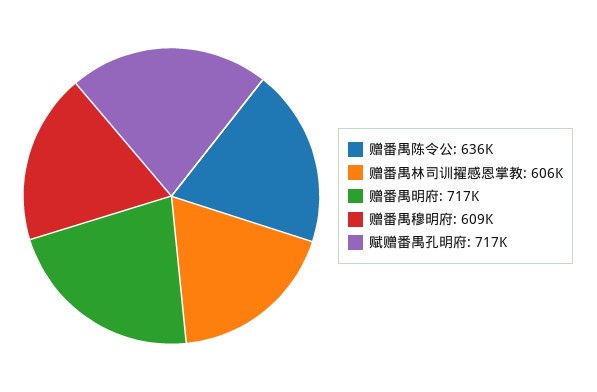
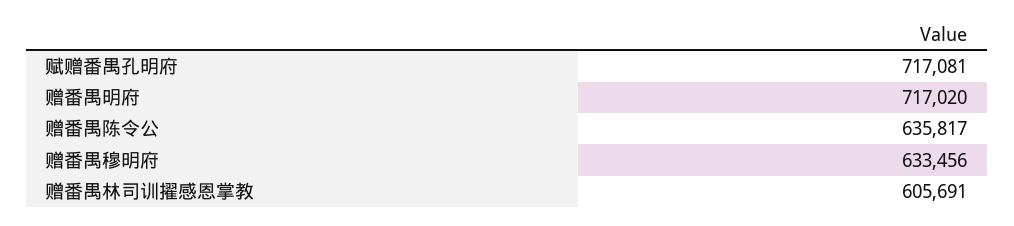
赠番禺穆明府: 609000 -> 633456

